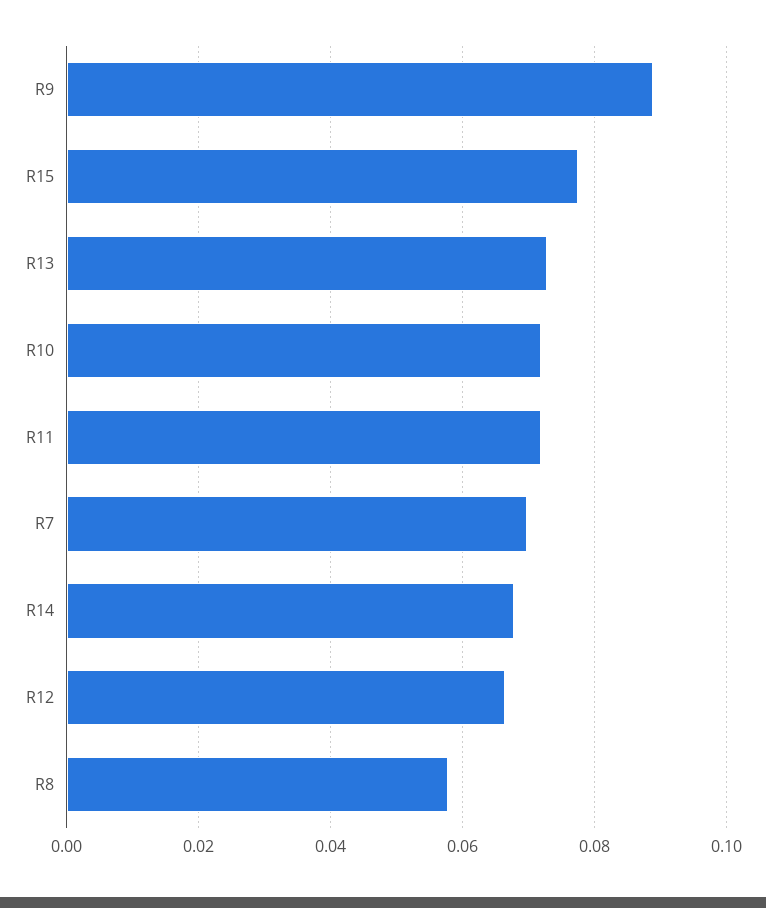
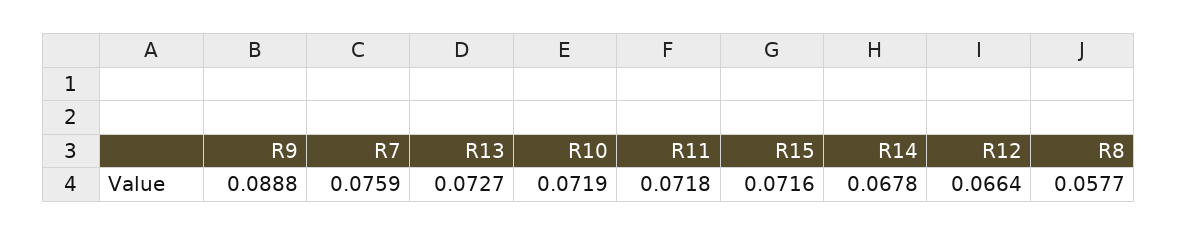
R15: 0.078 -> 0.0716
R7: 0.07 -> 0.0759

